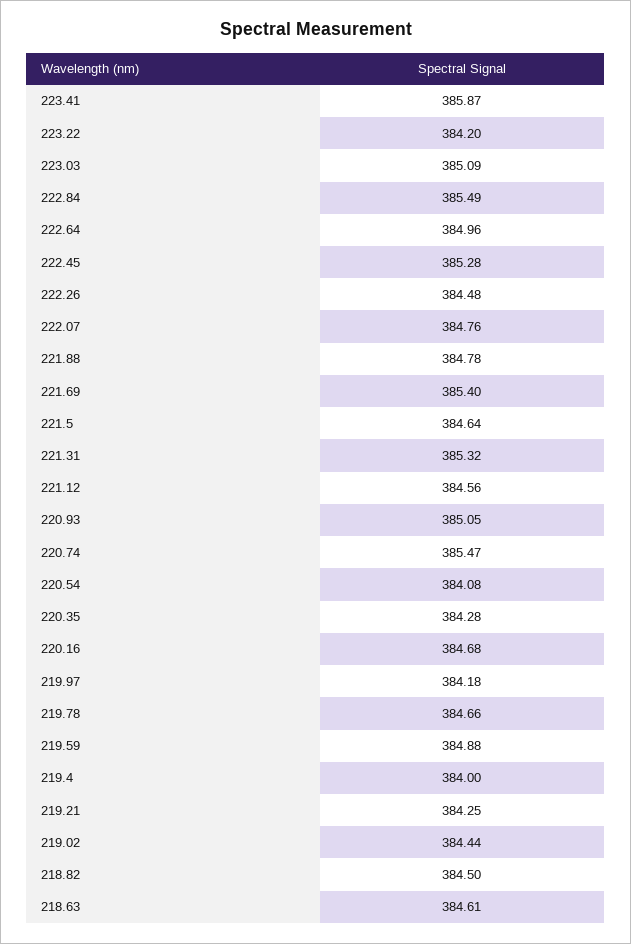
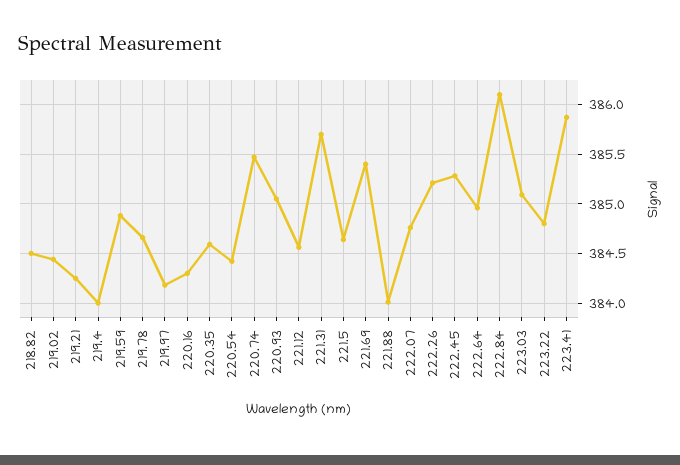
223.22: 384.2 -> 384.8
222.84: 385.49 -> 386.1
222.26: 384.48 -> 385.2
221.88: 384.78 -> 384
221.31: 385.32 -> 385.7
220.54: 384.08 -> 384.4
220.35: 384.28 -> 384.6
220.16: 384.68 -> 384.3
218.63: 384.61 -> none

